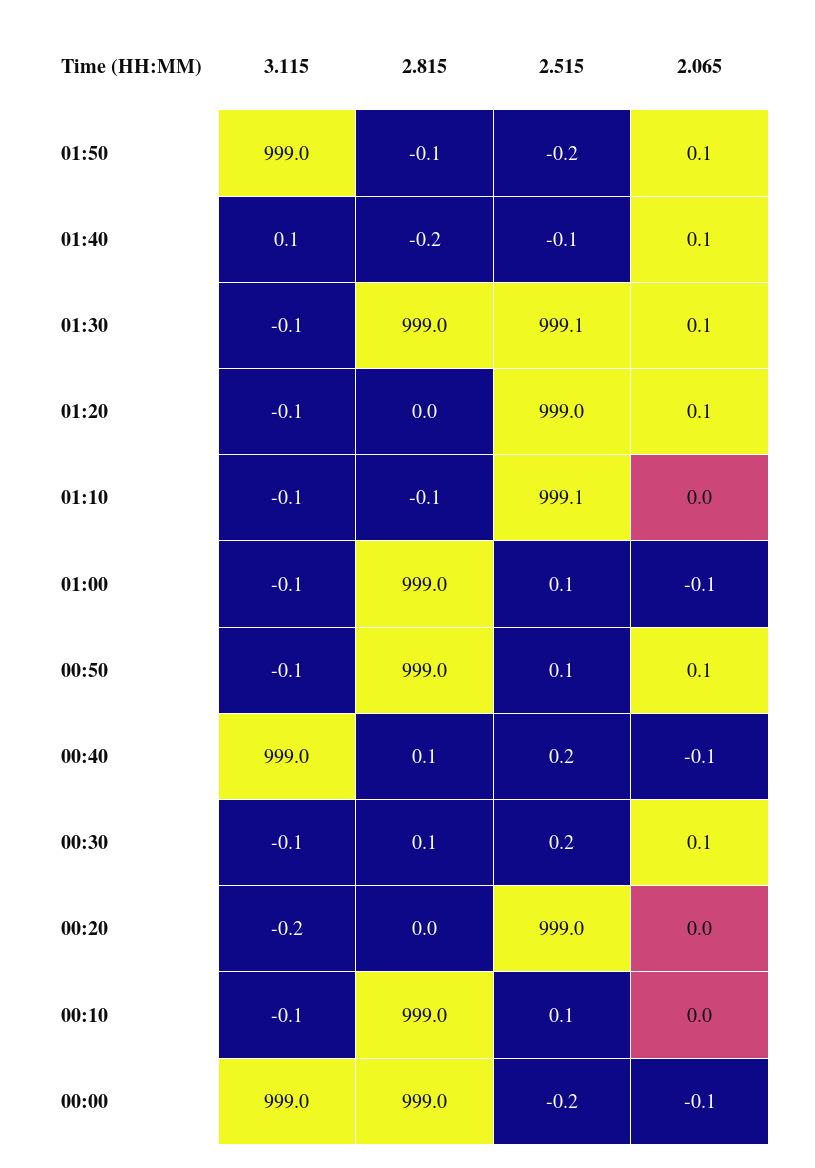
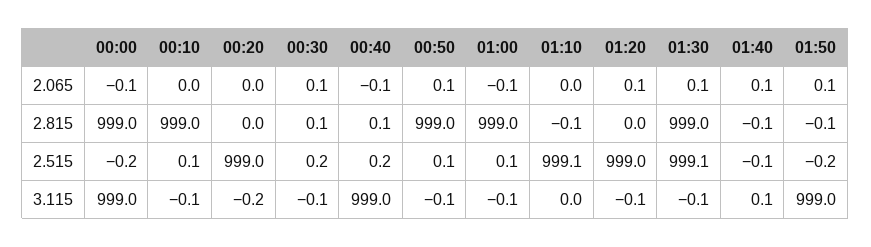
2.815, 01:40: -0.2 -> -0.1
3.115, 01:10: -0.1 -> 0

